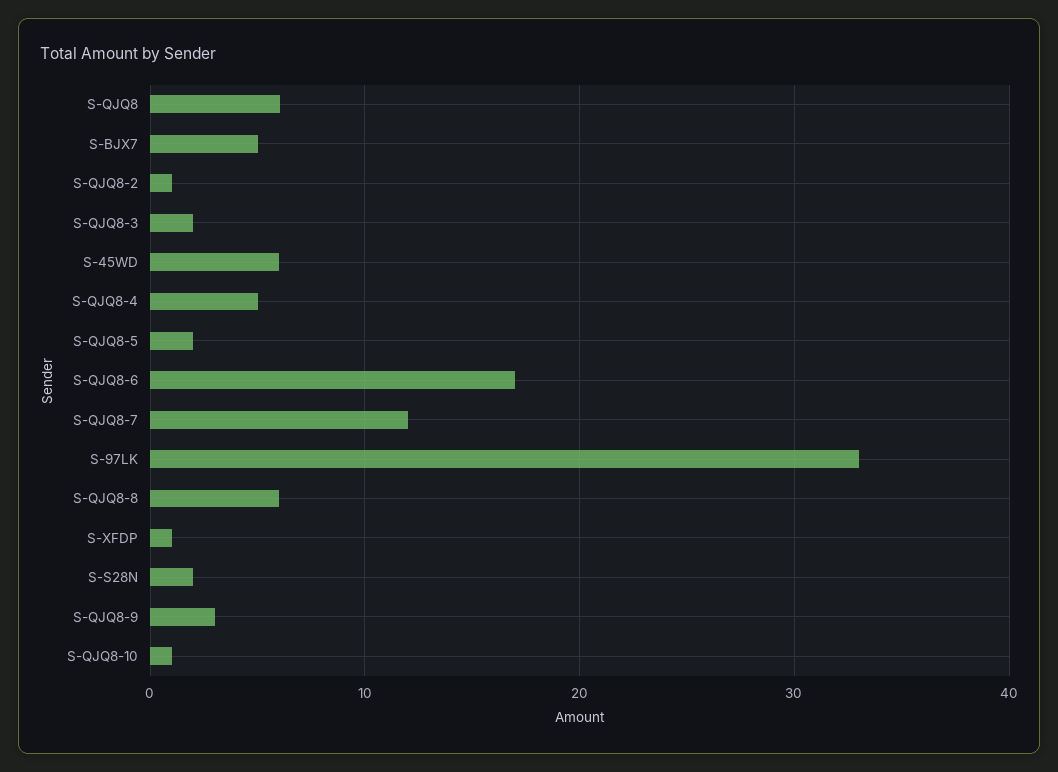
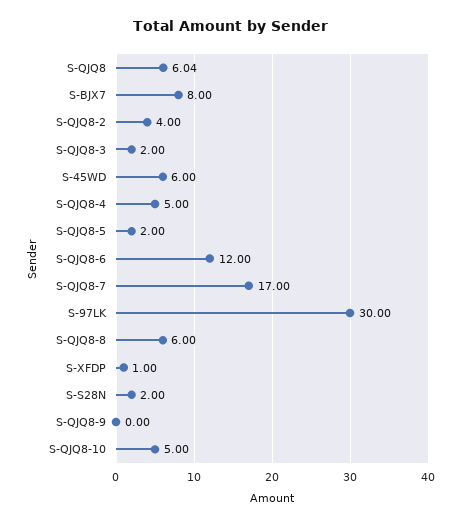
S-BJX7: 5 -> 8
S-QJQ8-2: 1 -> 4
S-QJQ8-6: 17 -> 12
S-QJQ8-7: 12 -> 17
S-97LK: 33 -> 30
S-QJQ8-9: 3 -> 0
S-QJQ8-10: 1 -> 5

